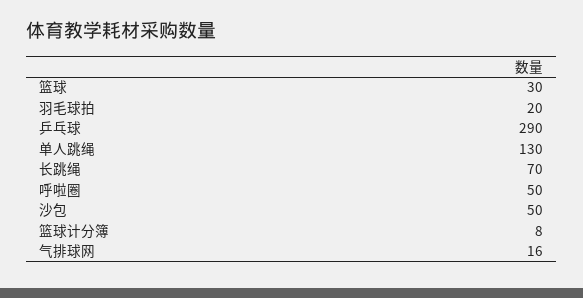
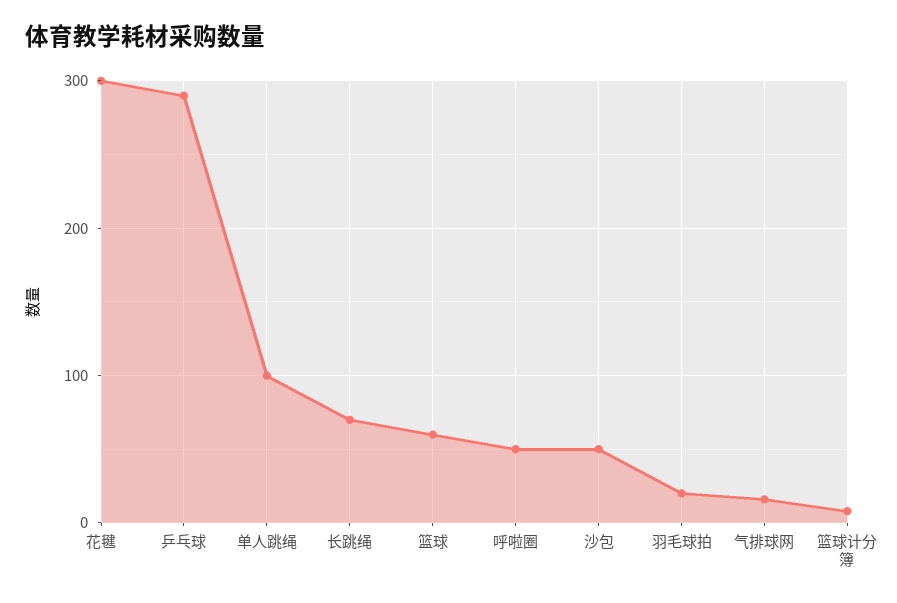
篮球: 30 -> 60
单人跳绳: 130 -> 100
花毽: none -> 300

